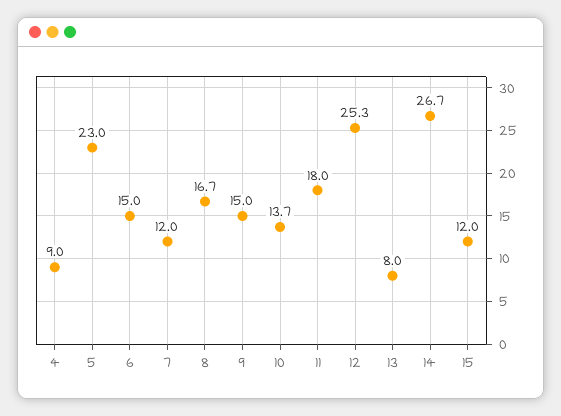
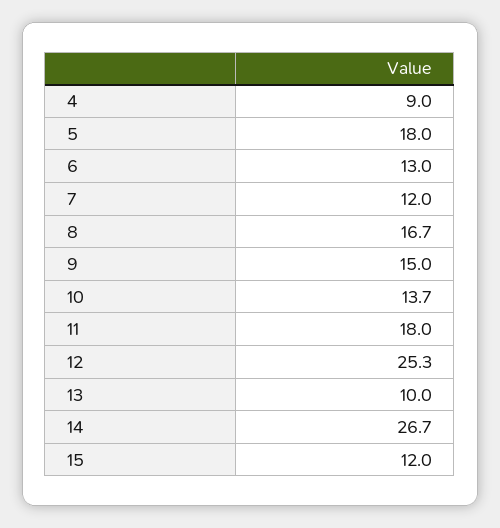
5: 23 -> 18
6: 15 -> 13
13: 8 -> 10

